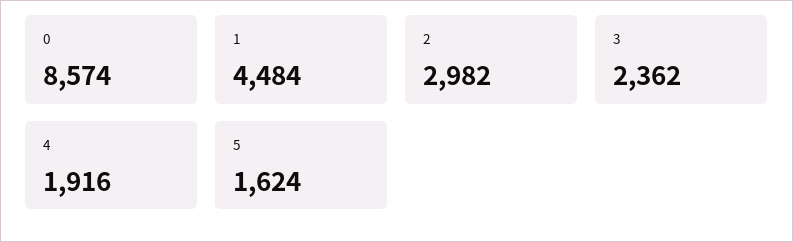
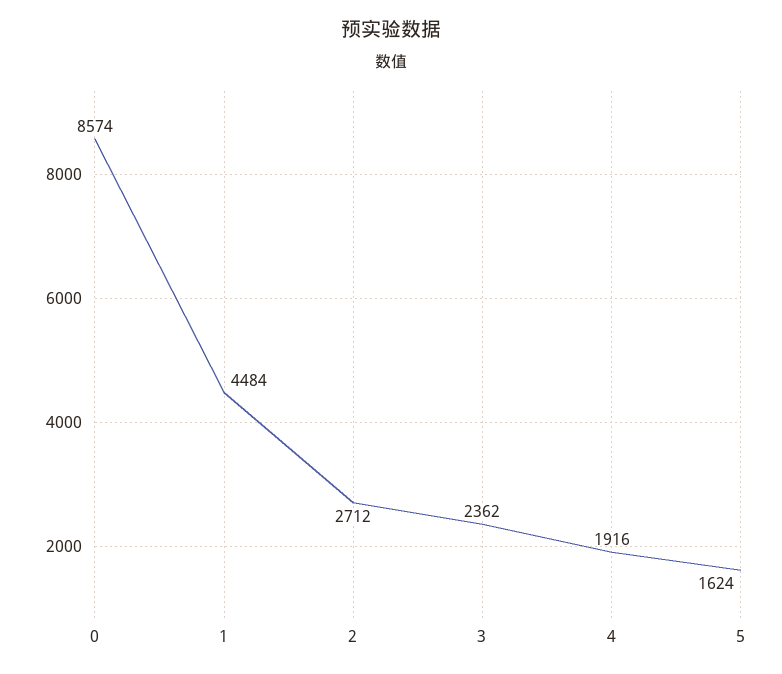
2: 2982 -> 2712

